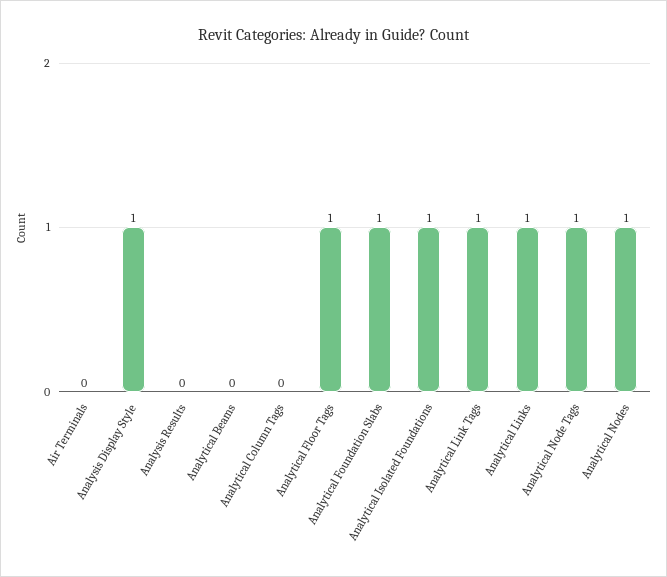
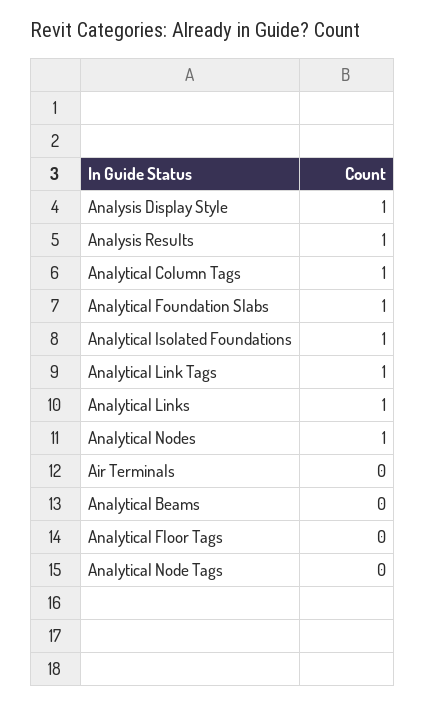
Analysis Results: 0 -> 1
Analytical Column Tags: 0 -> 1
Analytical Floor Tags: 1 -> 0
Analytical Node Tags: 1 -> 0

